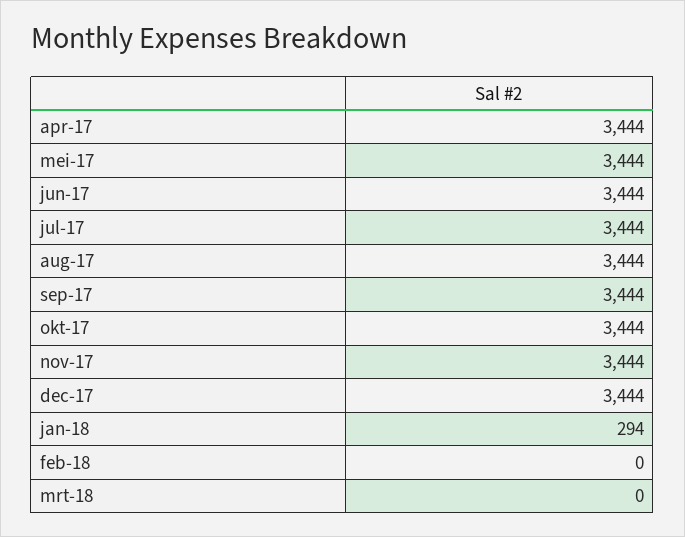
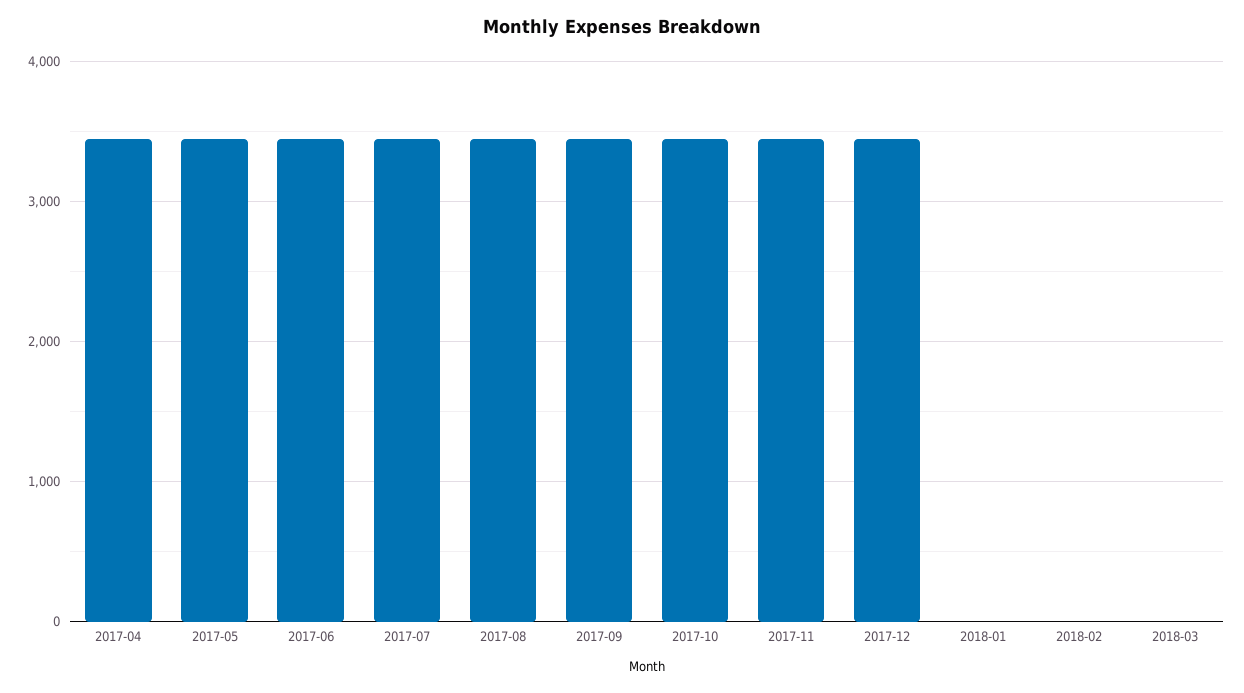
jan-18: 294 -> 0

